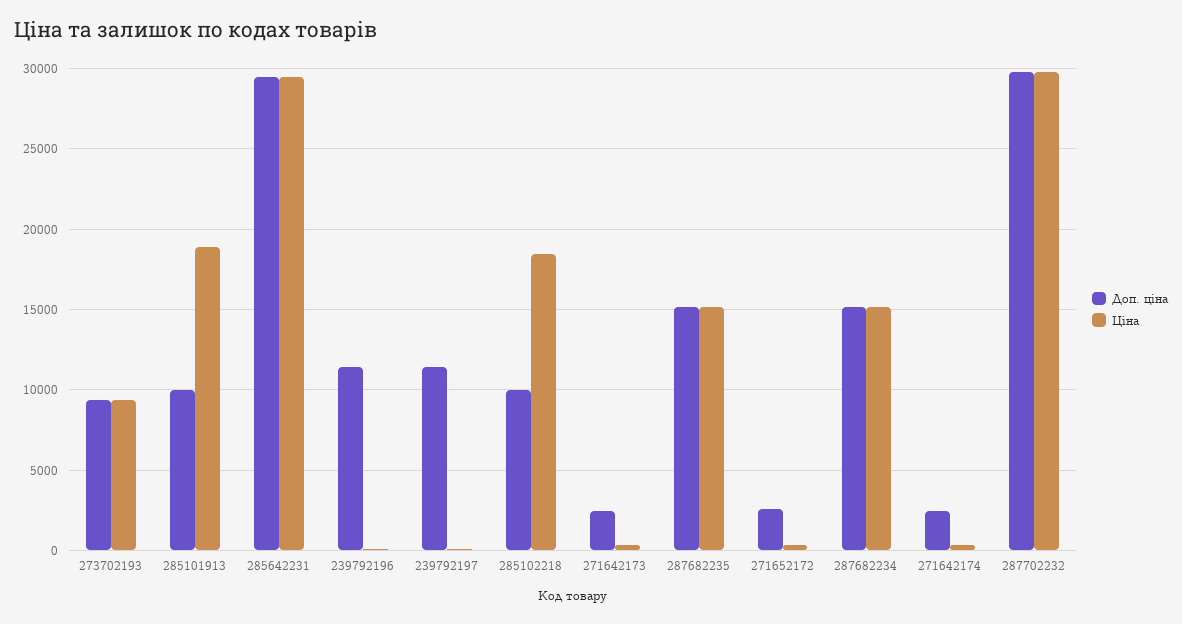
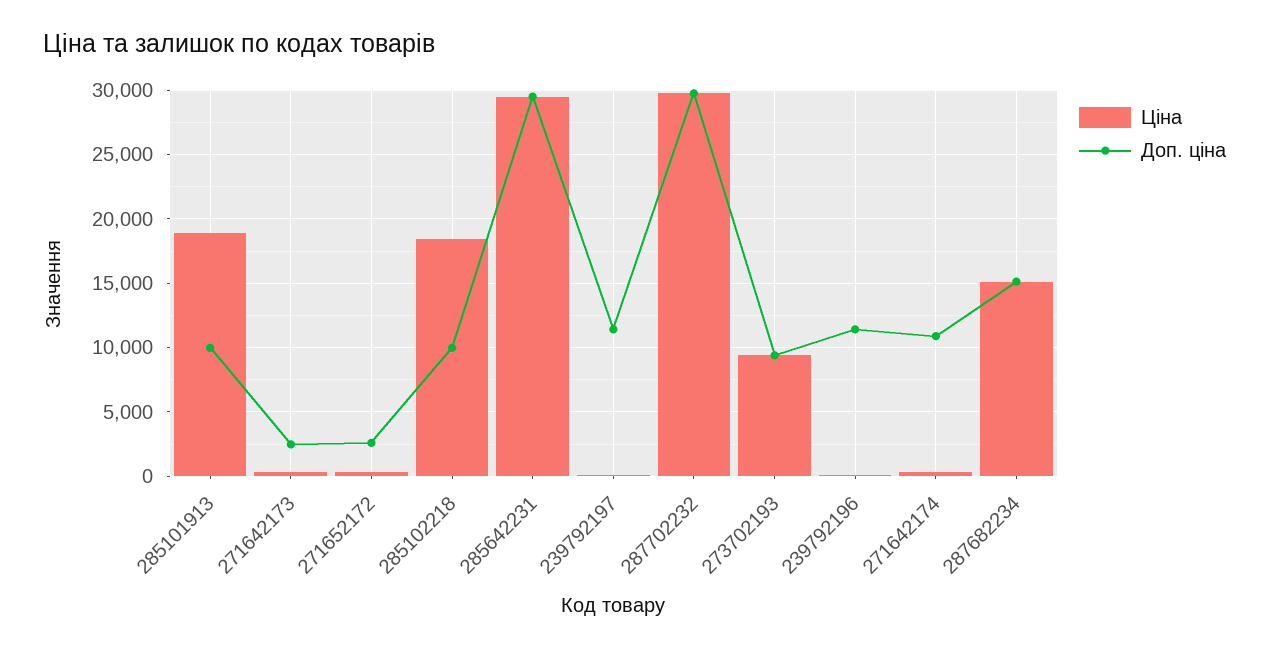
Доп. ціна, 287682235: 15000 -> none
Ціна, 287682235: 15000 -> none
Доп. ціна, 271642174: 2500 -> 11000

